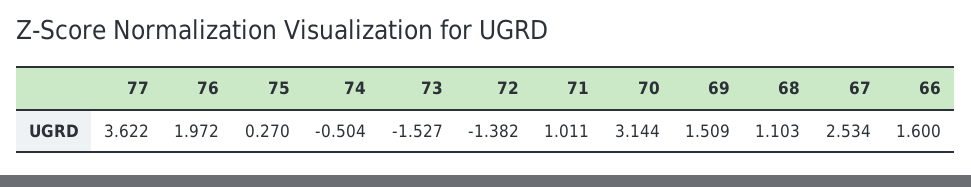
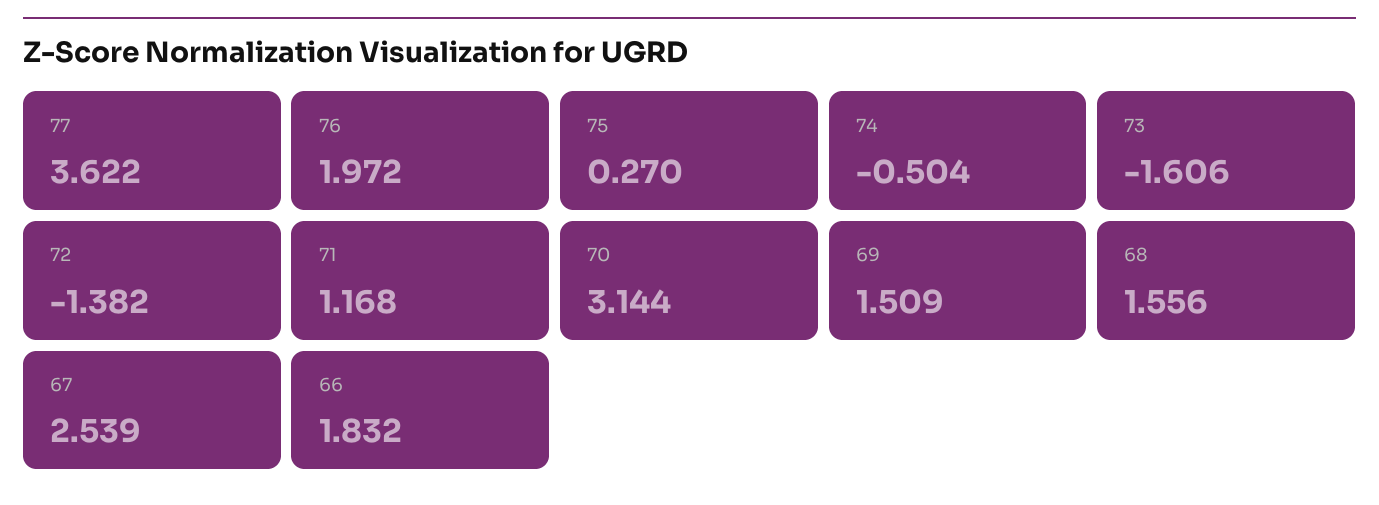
73: -1.527 -> -1.606
71: 1.011 -> 1.168
68: 1.103 -> 1.556
67: 2.534 -> 2.539
66: 1.6 -> 1.832

